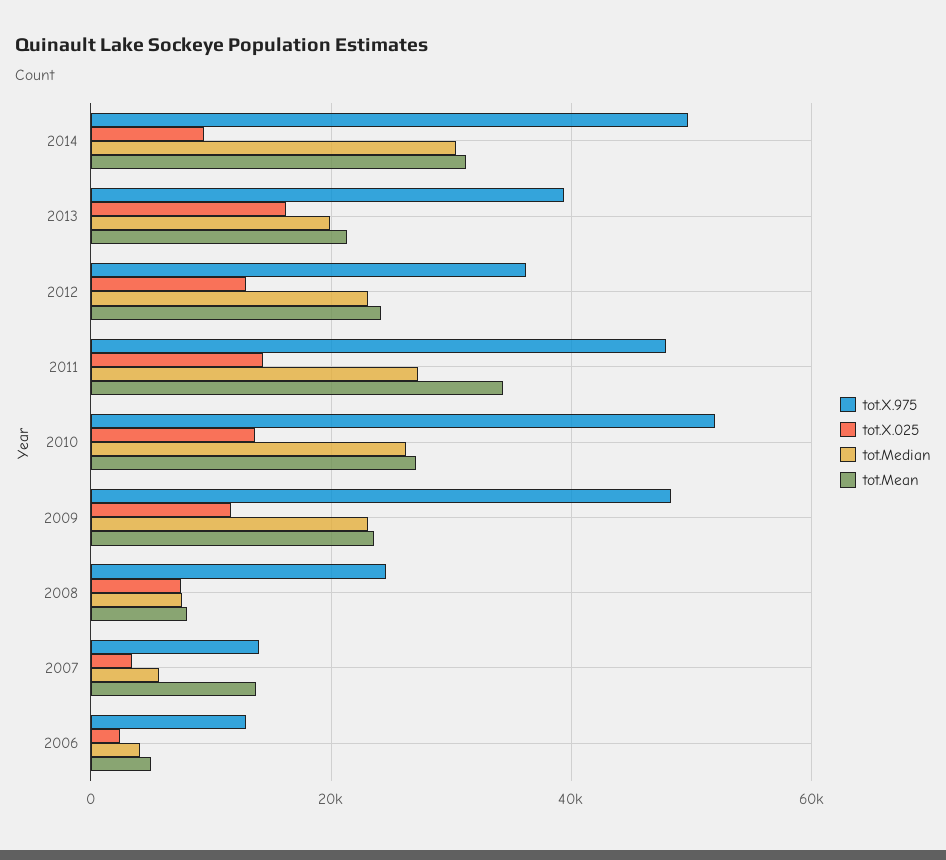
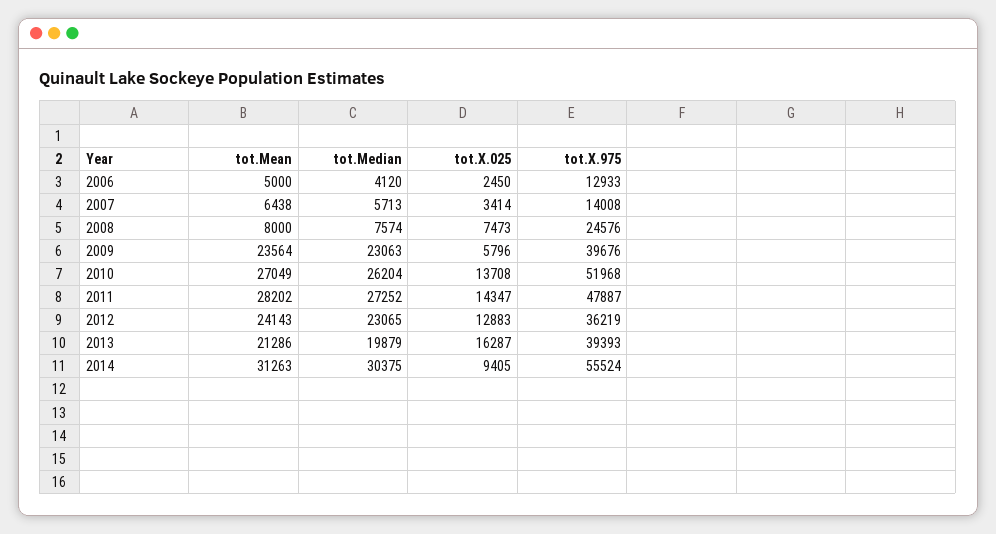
tot.X.975, 2014: 50000 -> 55524
tot.Mean, 2011: 34000 -> 28202
tot.X.975, 2009: 48000 -> 39676
tot.X.025, 2009: 12000 -> 5796
tot.Mean, 2007: 14000 -> 6438

